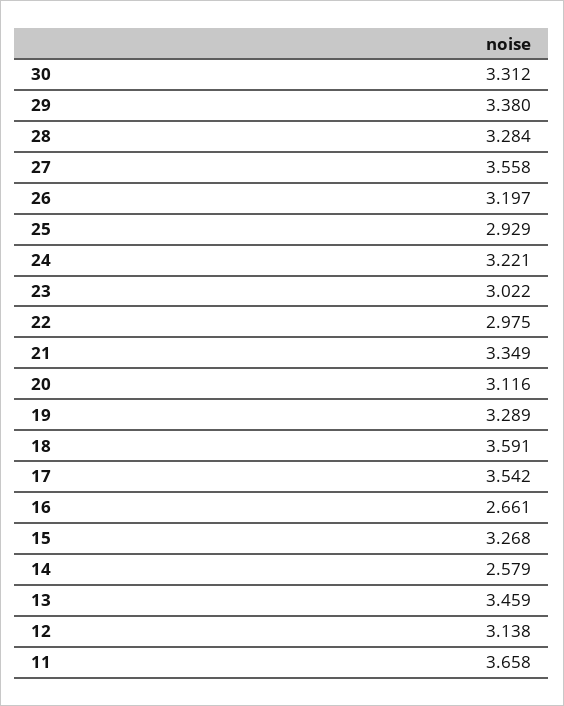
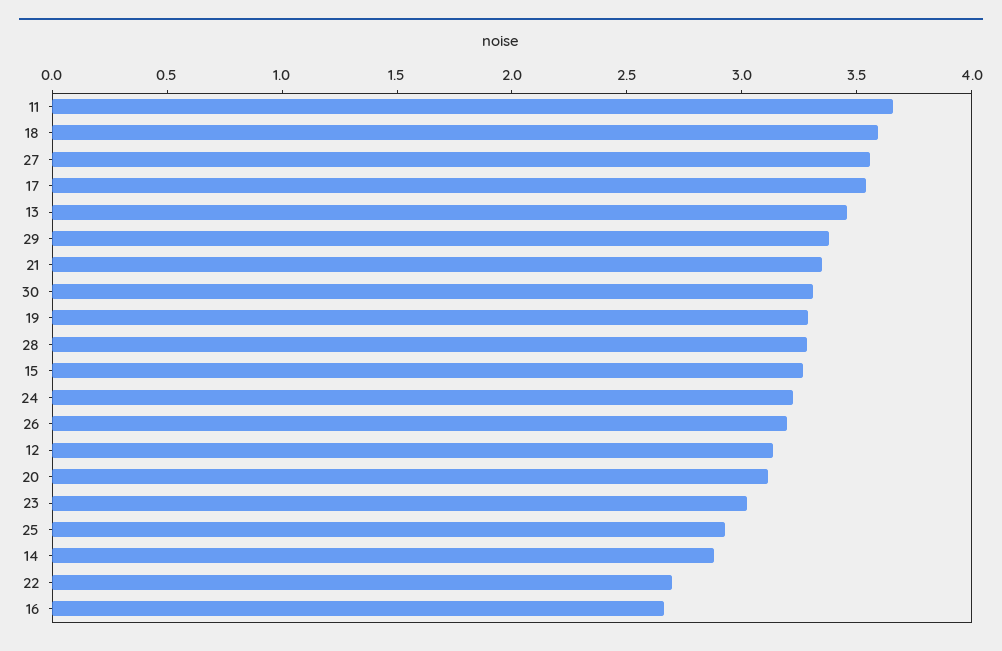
22: 2.975 -> 2.7
14: 2.579 -> 2.9

